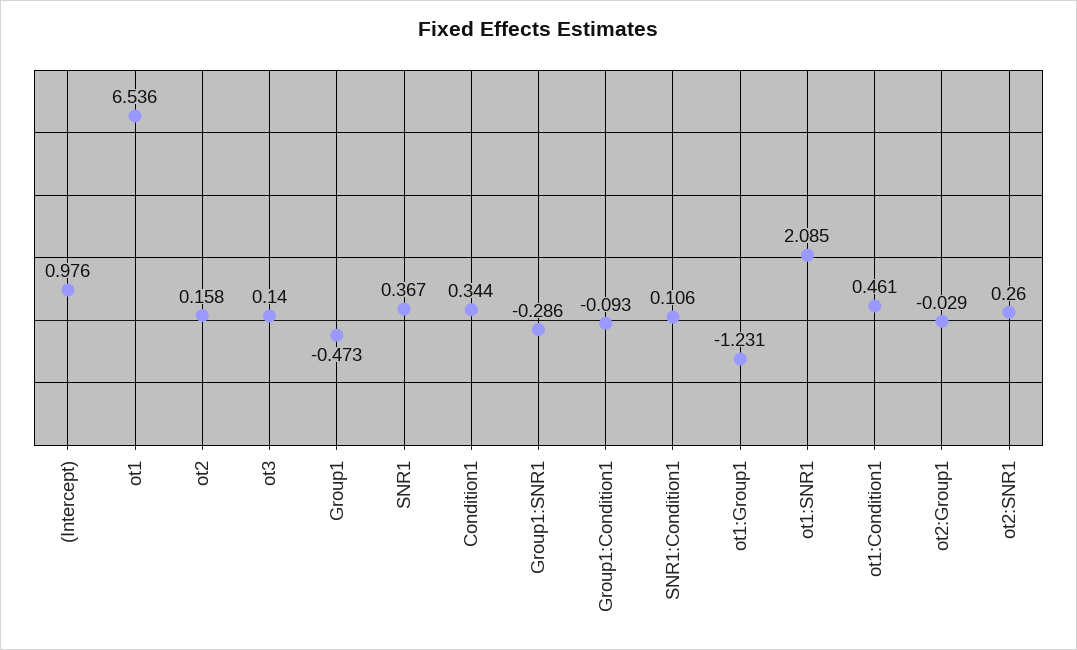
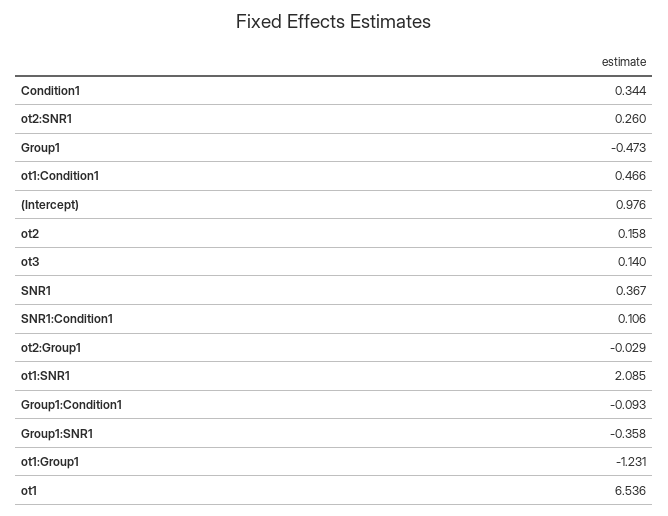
Group1:SNR1: -0.286 -> -0.358
ot1:Condition1: 0.461 -> 0.466

